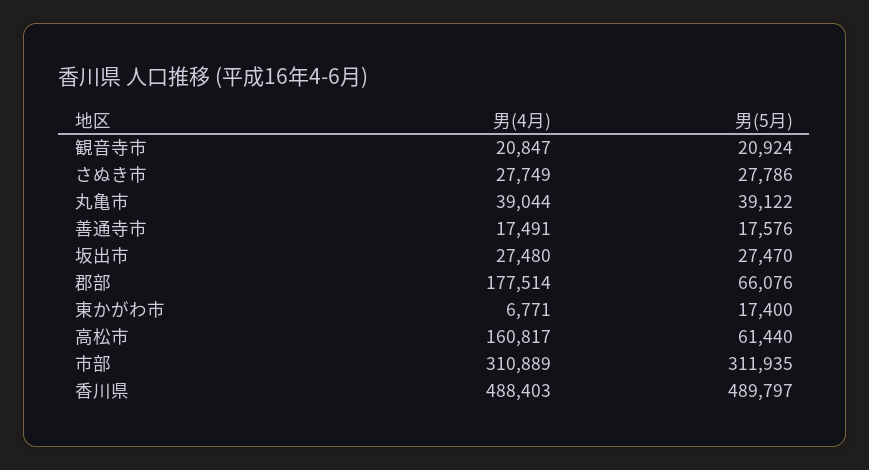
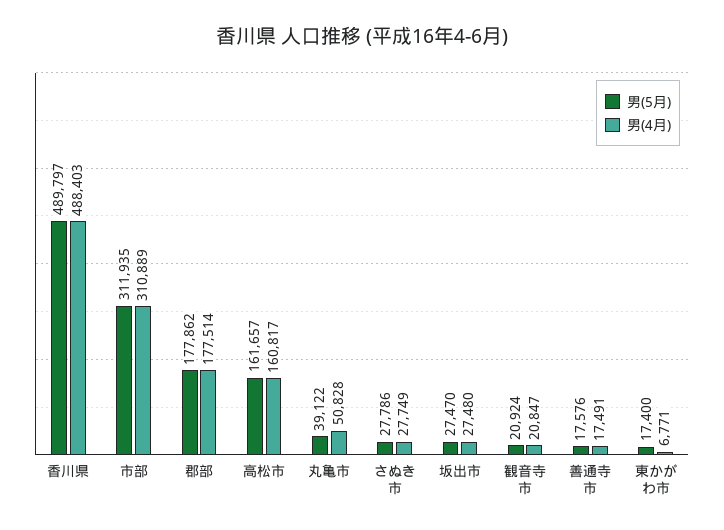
男(4月), 丸亀市: 39044 -> 50828
男(5月), 郡部: 66076 -> 177862
男(5月), 高松市: 61440 -> 161657

